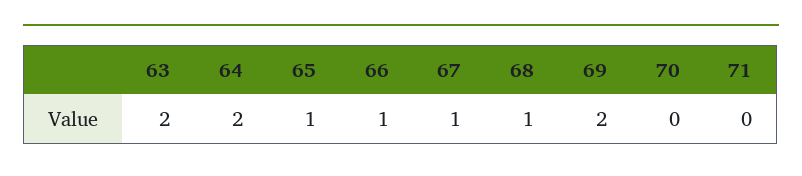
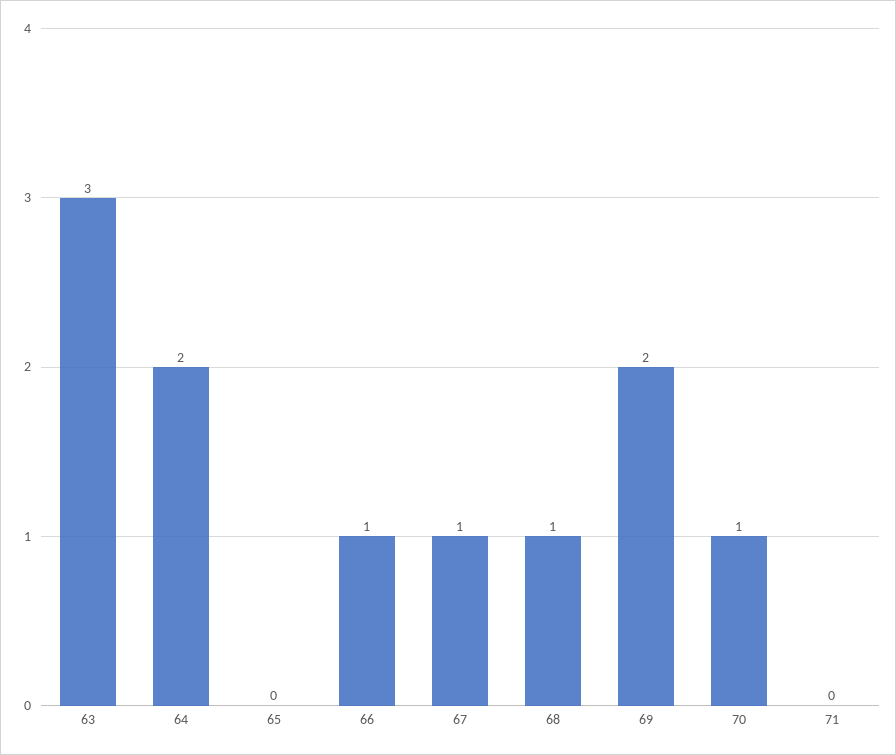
63: 2 -> 3
65: 1 -> 0
70: 0 -> 1

